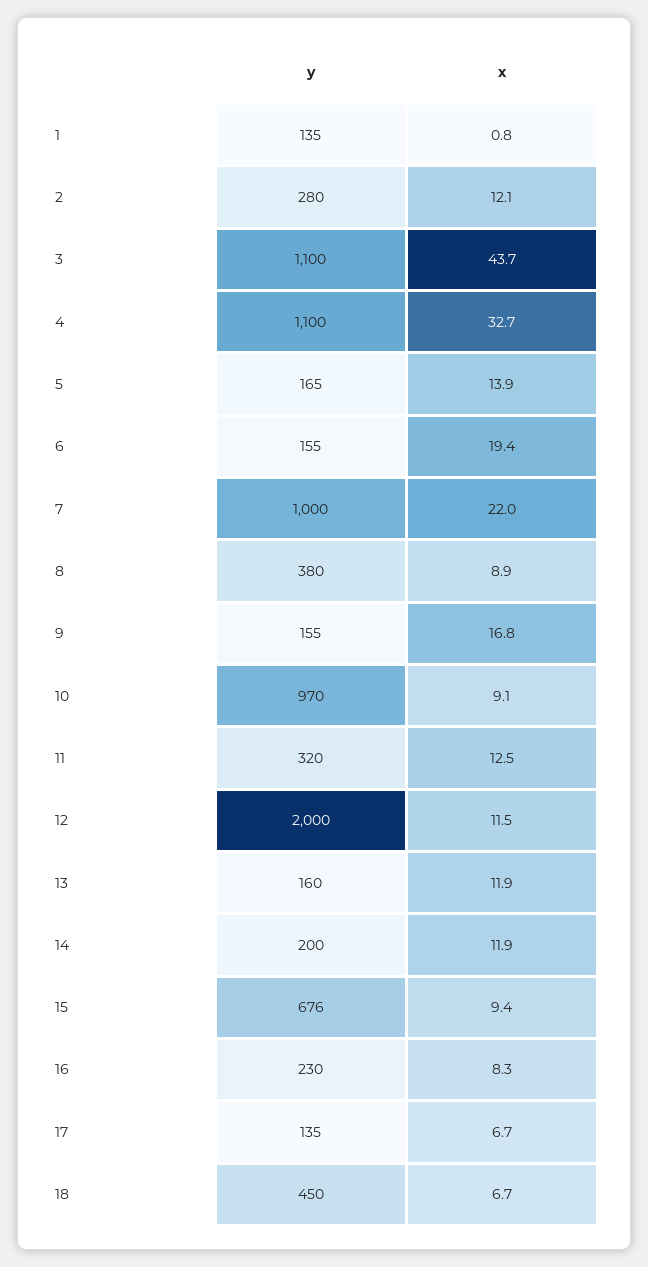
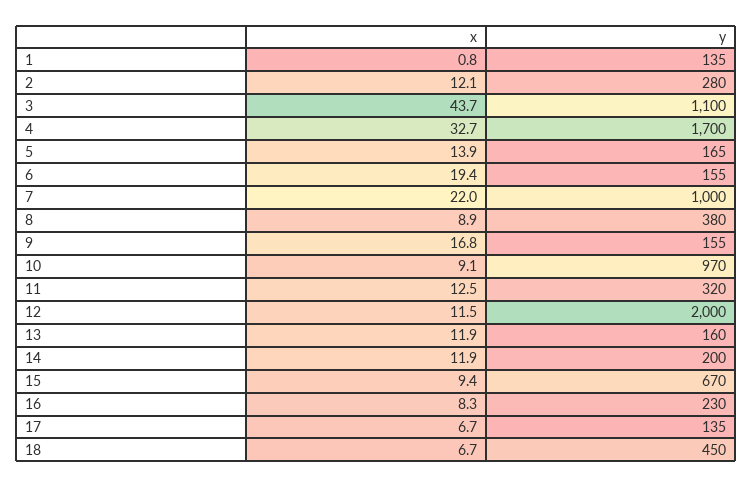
y, 4: 1100 -> 1700
y, 15: 676 -> 670

